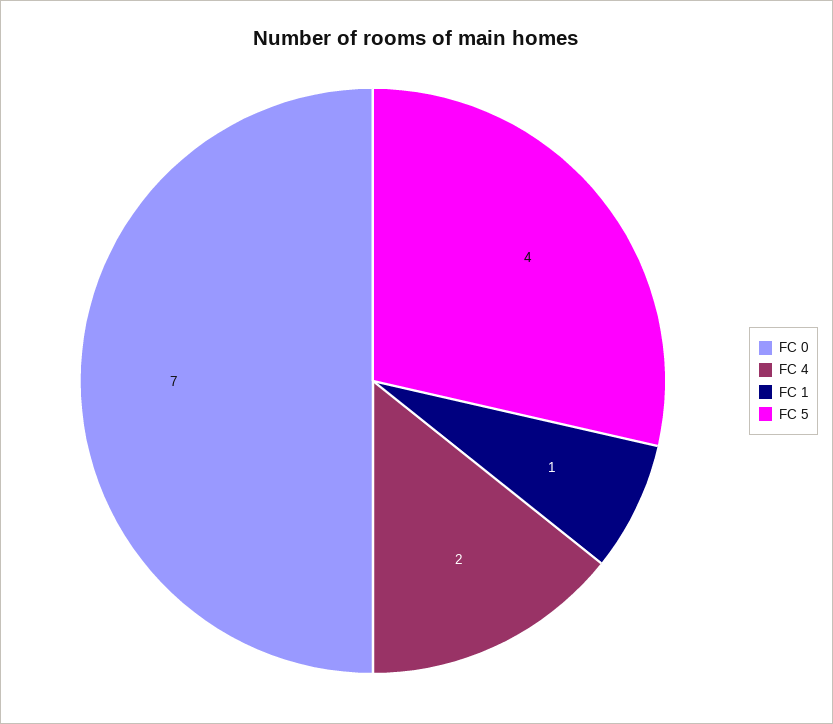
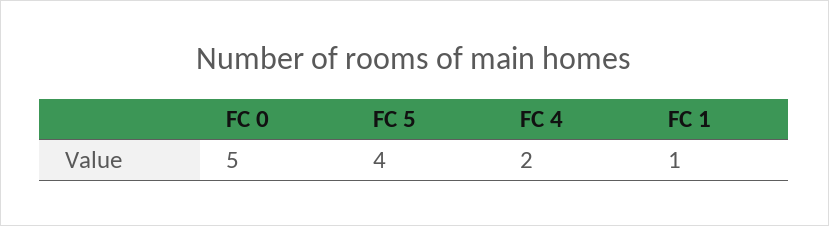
FC 0: 7 -> 5

